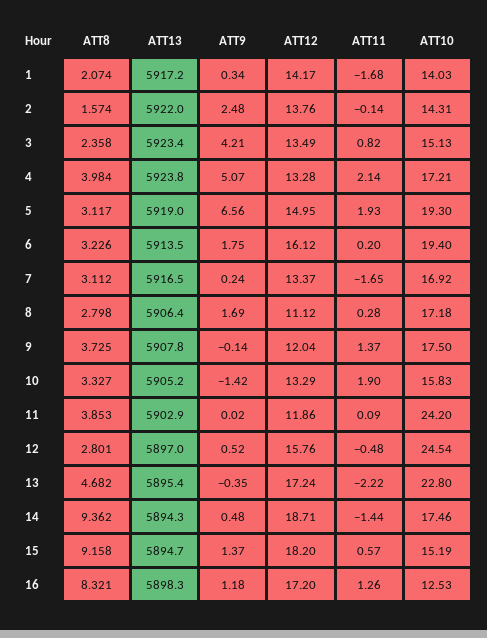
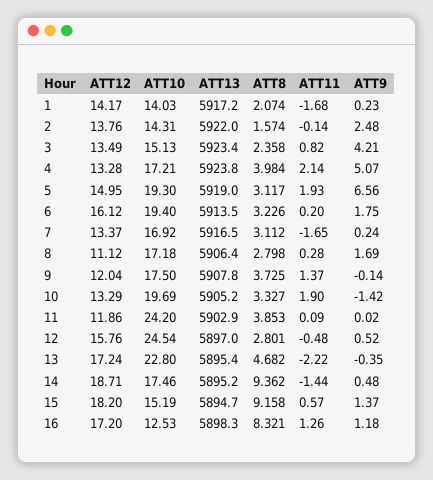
ATT9, 1: 0.34 -> 0.23
ATT10, 10: 15.83 -> 19.69
ATT13, 14: 5894.3 -> 5895.2

